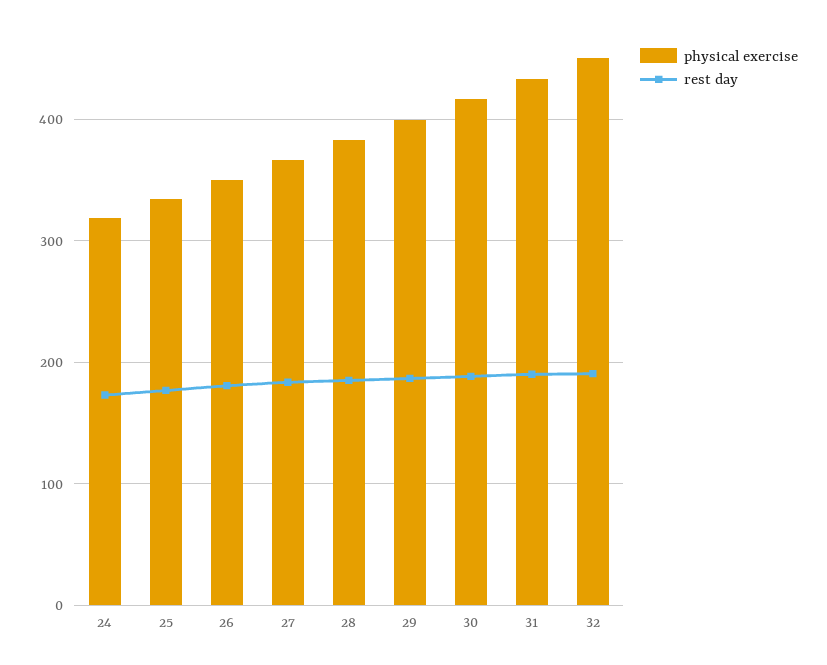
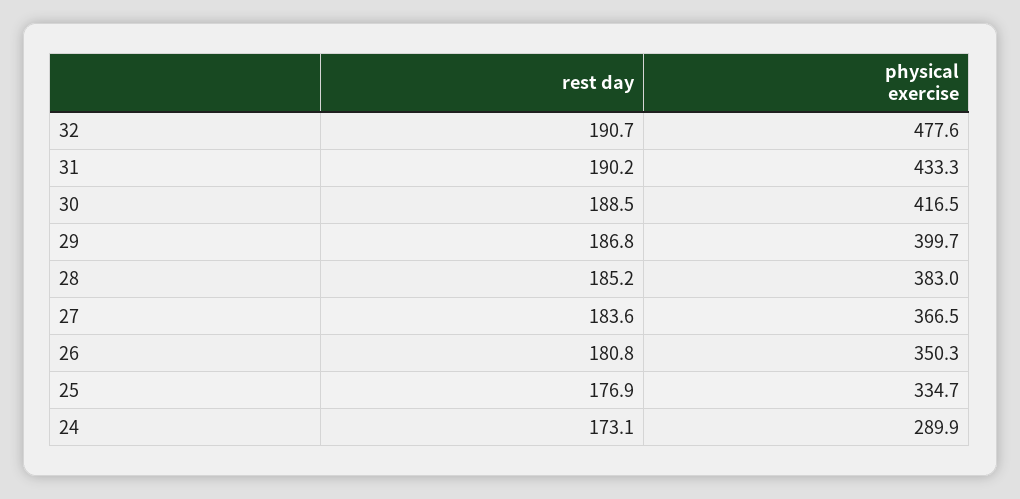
physical exercise, 24: 320 -> 289.9
physical exercise, 32: 450 -> 477.6

